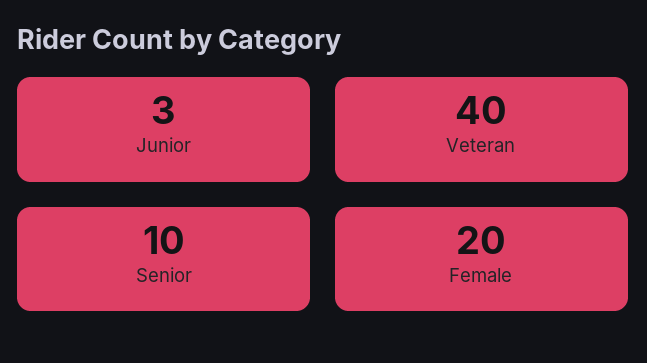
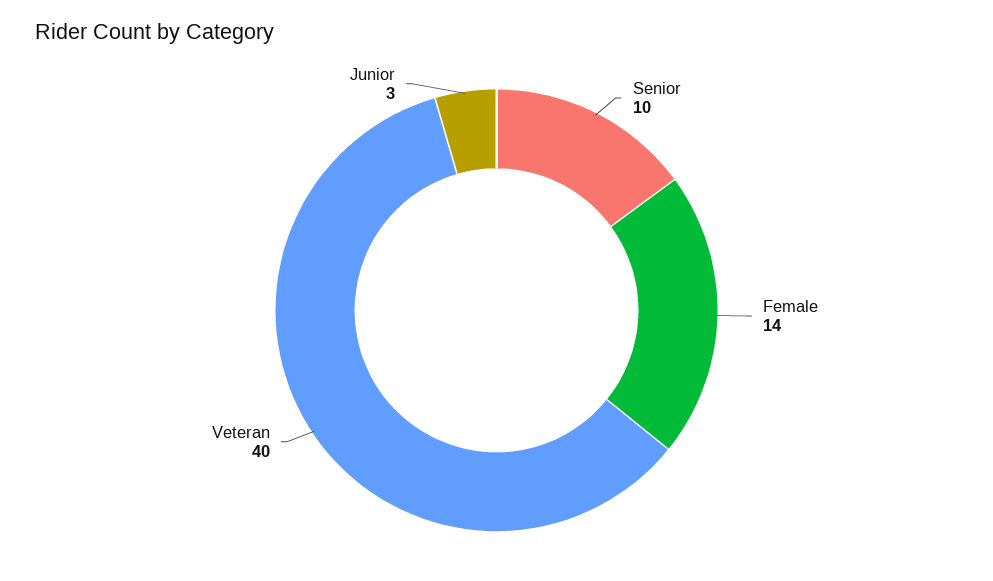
Female: 20 -> 14

